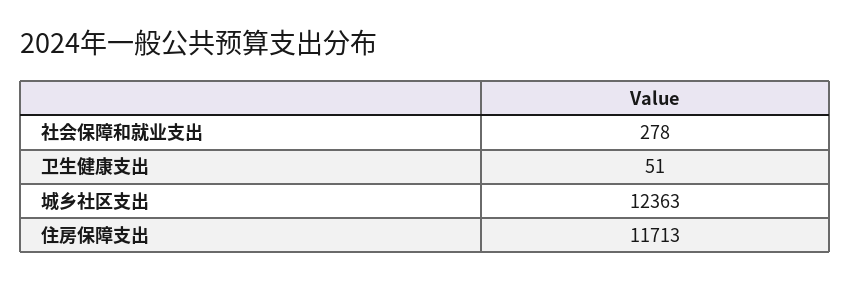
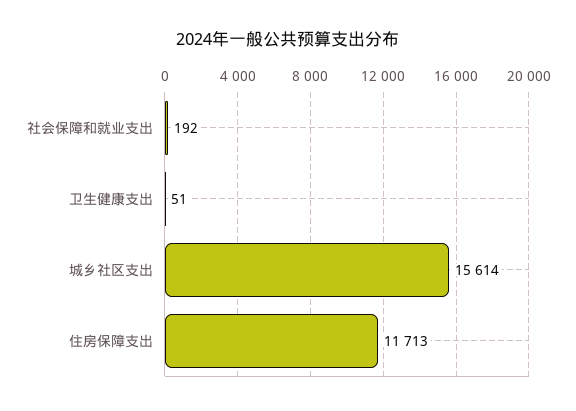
社会保障和就业支出: 278 -> 192
城乡社区支出: 12363 -> 15614

